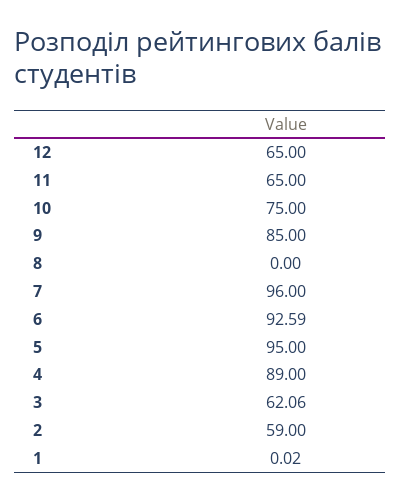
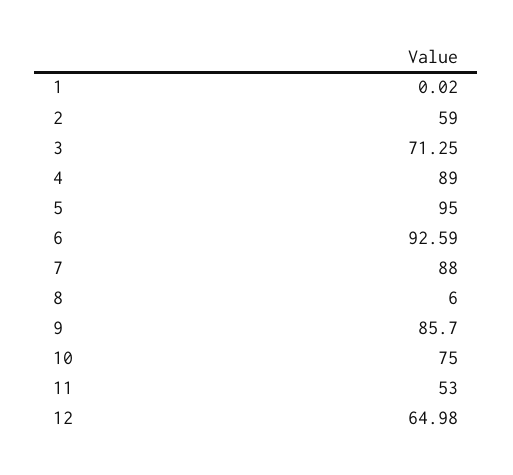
12: 65 -> 64.98
11: 65 -> 53
9: 85 -> 85.7
8: 0 -> 6
7: 96 -> 88
3: 62.06 -> 71.25

